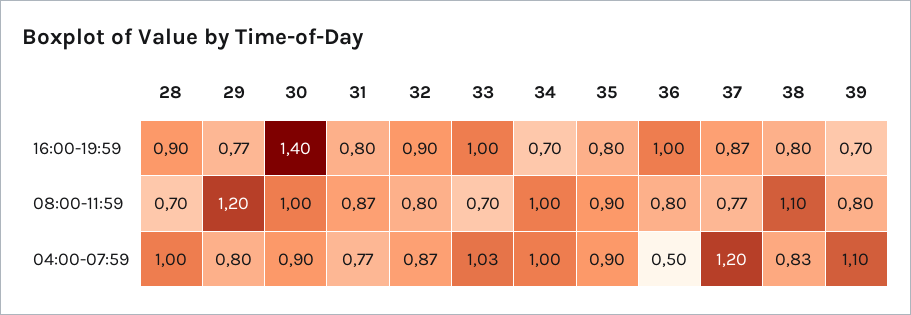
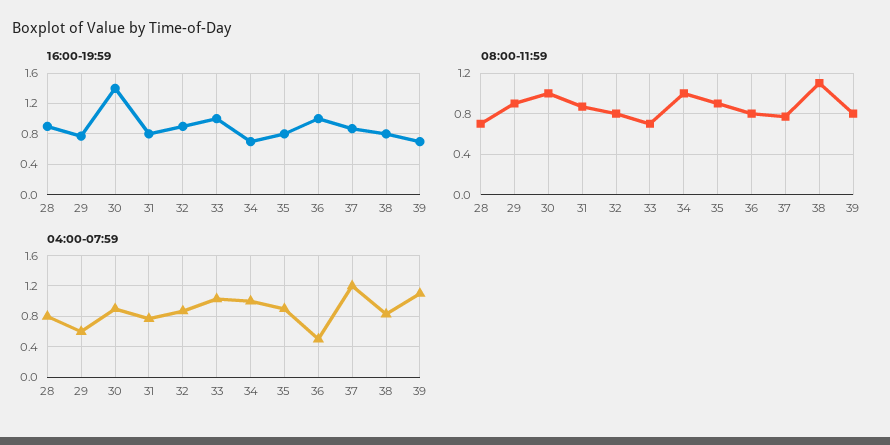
08:00-11:59, 29: 1.2 -> 0.9
04:00-07:59, 28: 1 -> 0.8
04:00-07:59, 29: 0.8 -> 0.6

